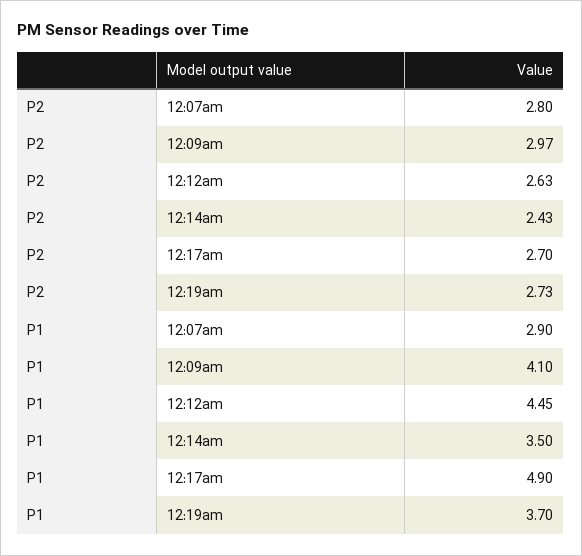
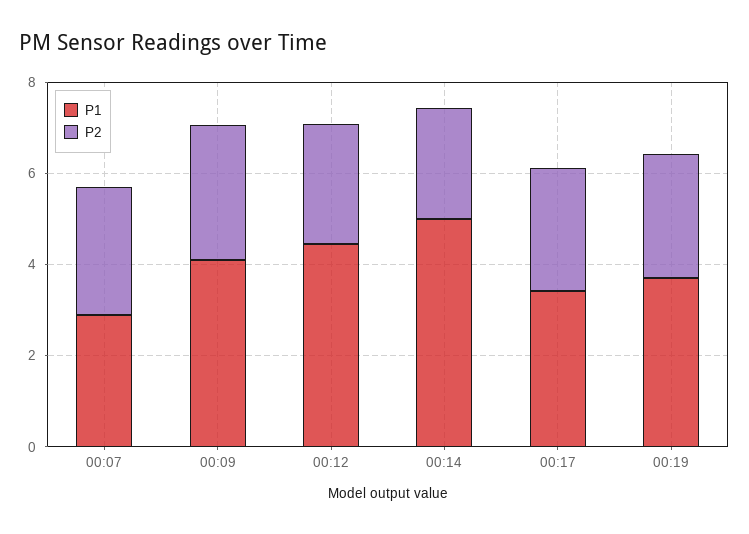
P1, 12:14am: 3.5 -> 5
P1, 12:17am: 4.9 -> 3.5

